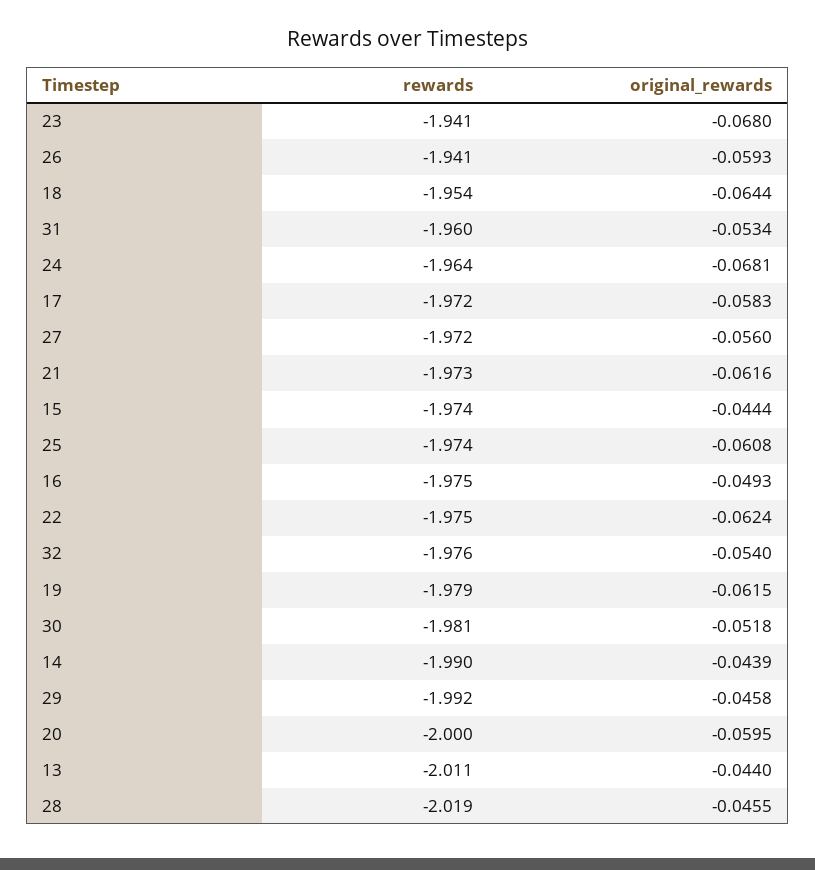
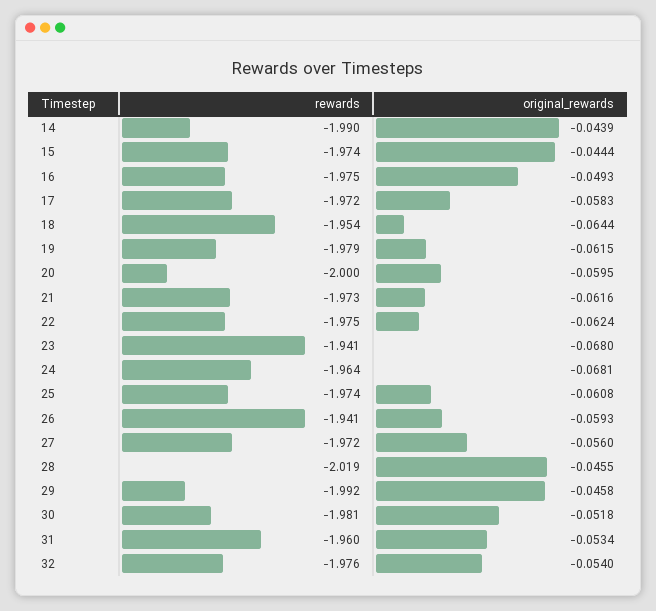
rewards, 13: -2.011 -> none
original_rewards, 13: -0.044 -> none

